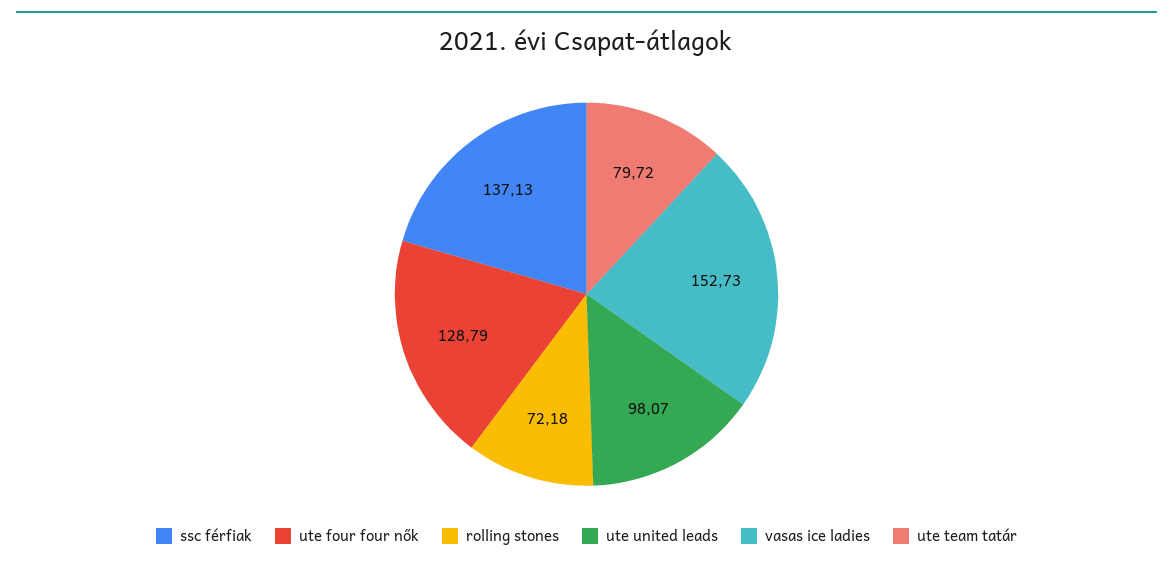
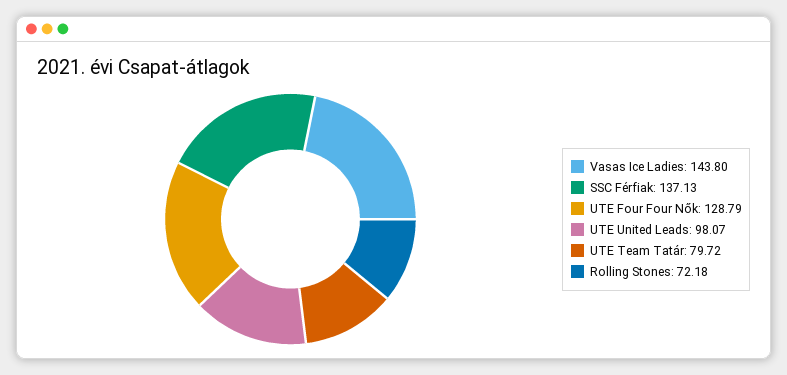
vasas ice ladies: 152.73 -> 143.8

